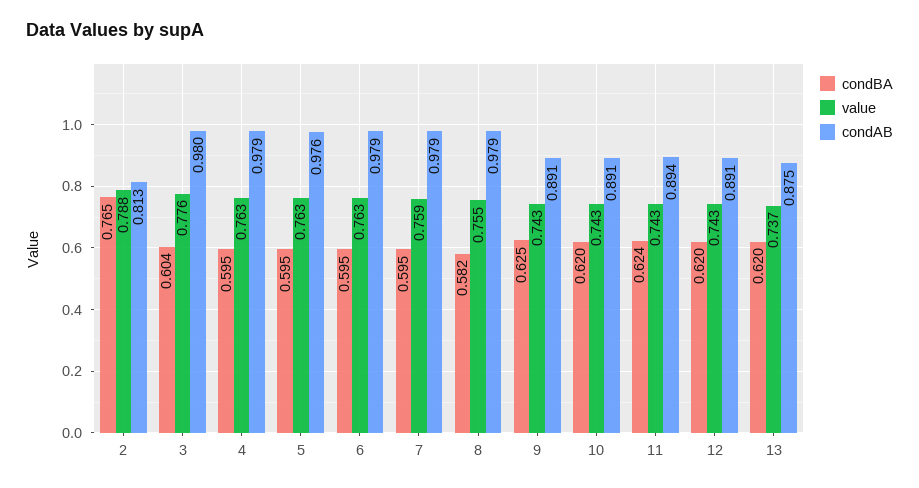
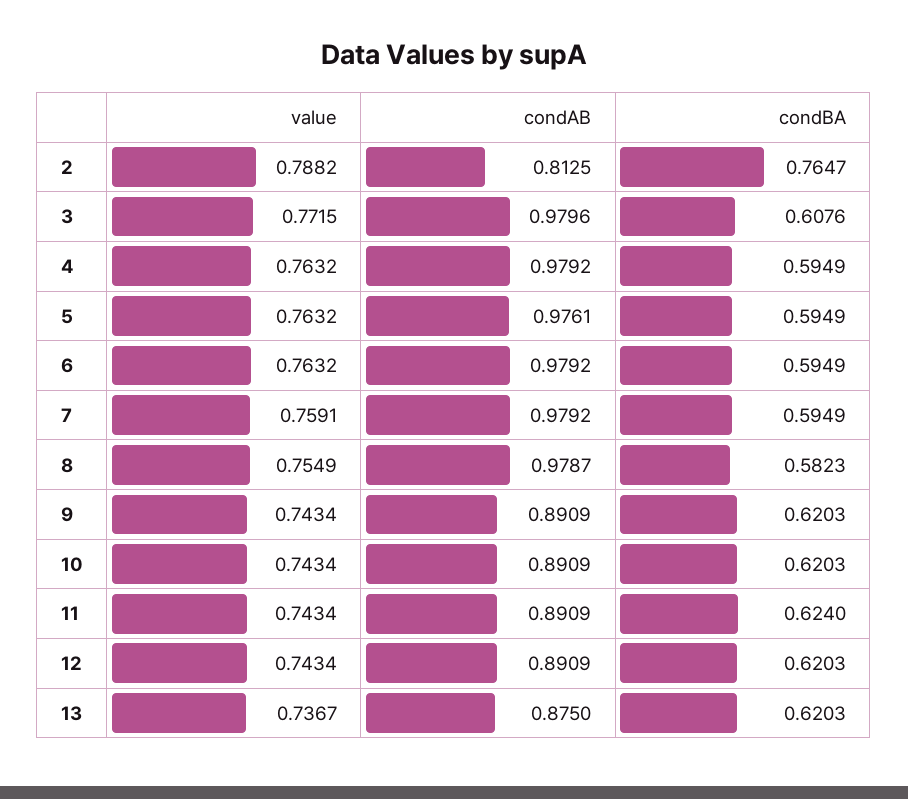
condBA, 3: 0.604 -> 0.6076
value, 3: 0.776 -> 0.7715
condBA, 9: 0.625 -> 0.6203
condAB, 11: 0.894 -> 0.8909

